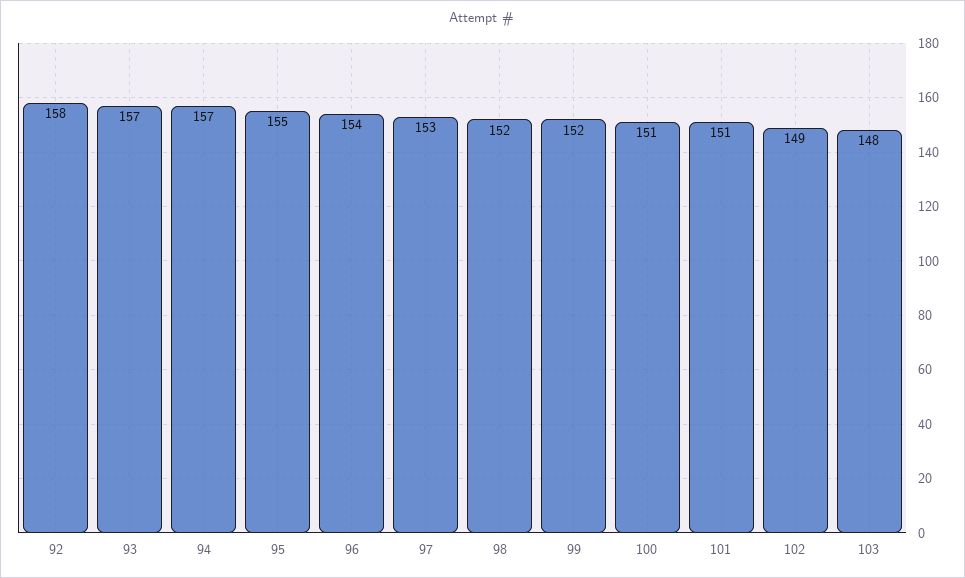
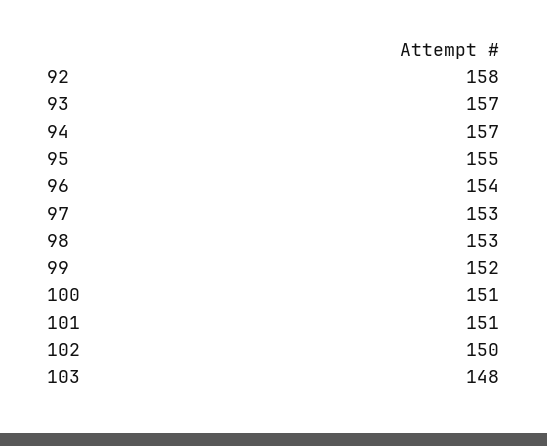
98: 152 -> 153
102: 149 -> 150

